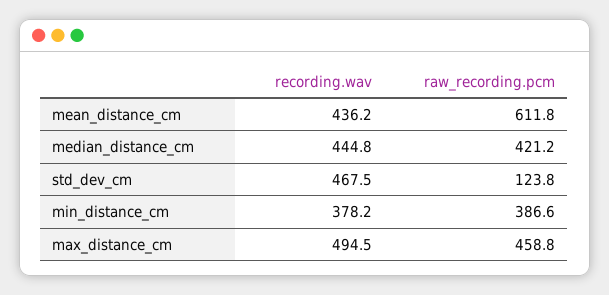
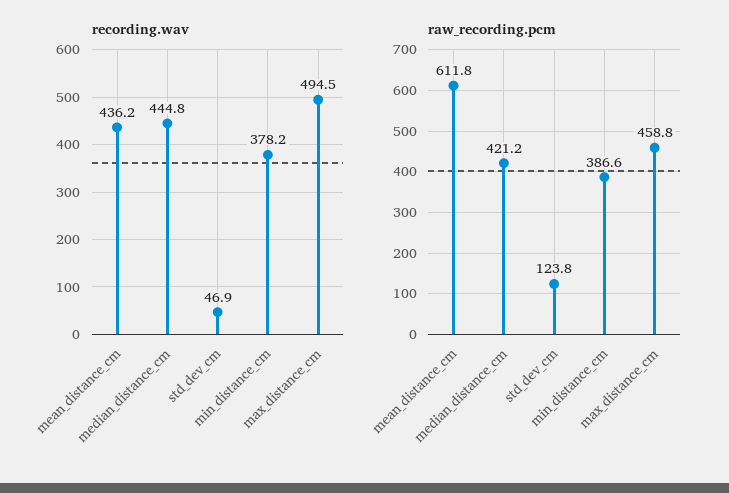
recording.wav, std_dev_cm: 467.5 -> 46.9

